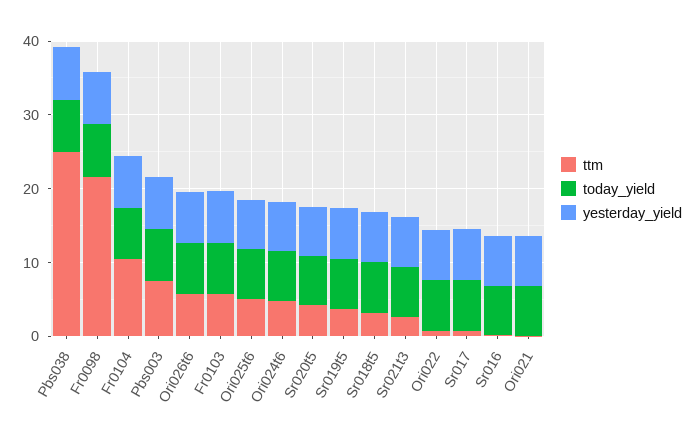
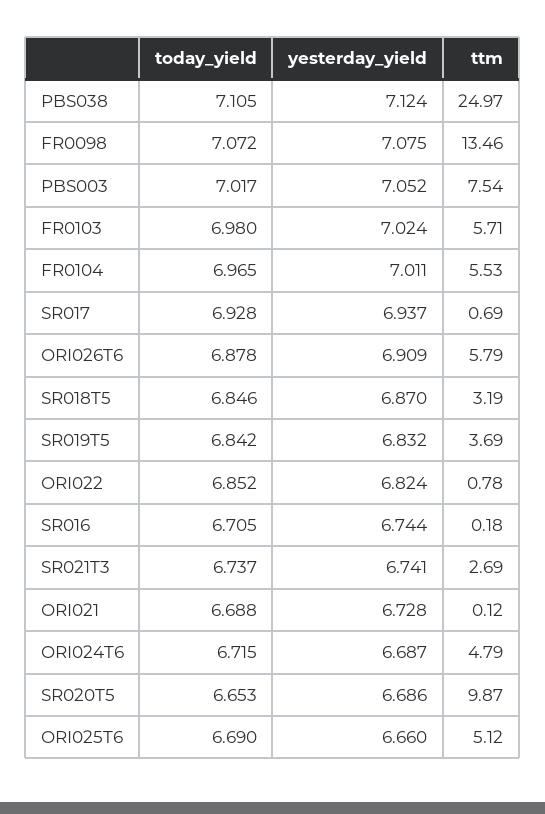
ttm, Fr0098: 22 -> 13.46
ttm, Fr0104: 10 -> 5.53
ttm, Sr020t5: 4 -> 9.87

